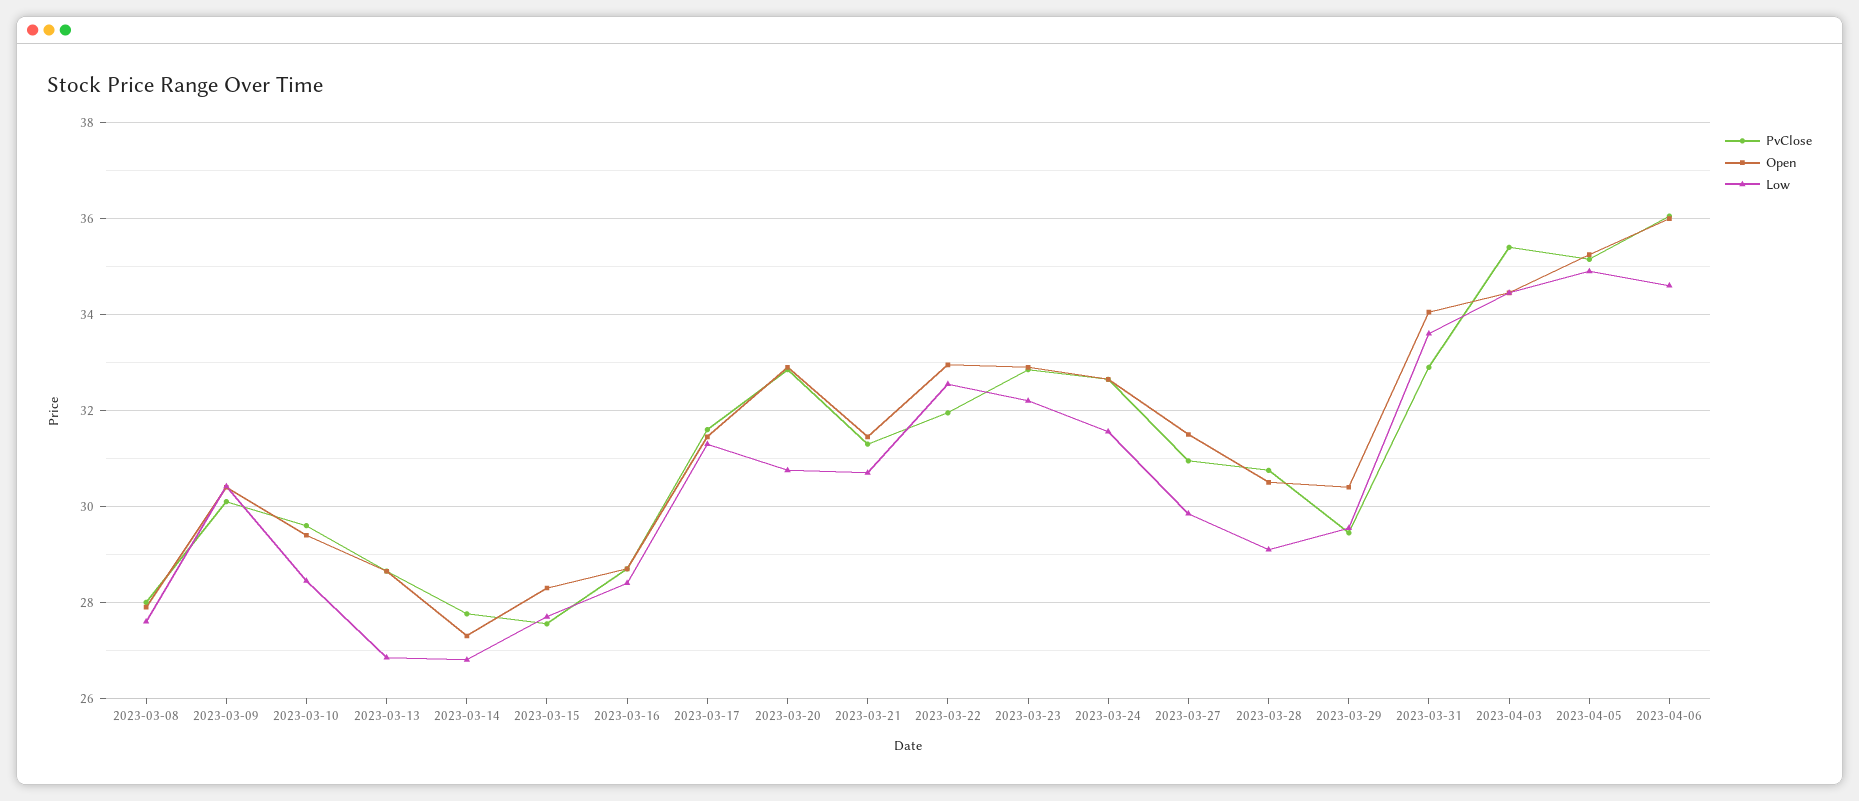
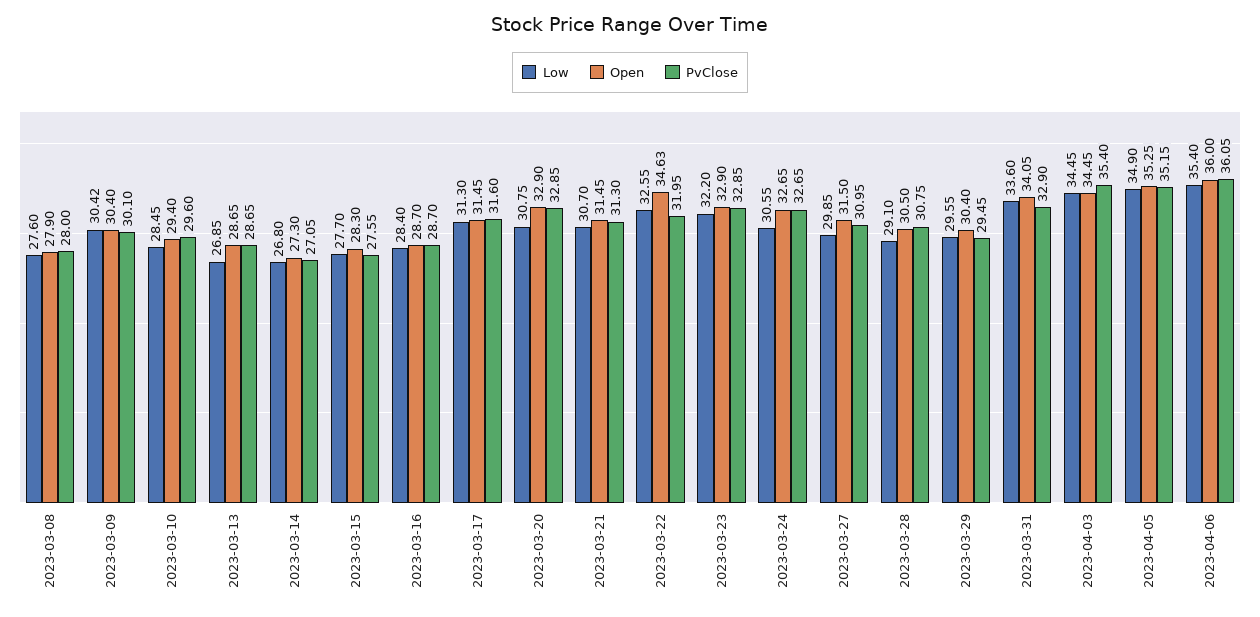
PvClose, 2023-03-14: 27.8 -> 27.05
Open, 2023-03-22: 33 -> 34.63
Low, 2023-03-24: 31.6 -> 30.55
Low, 2023-04-06: 34.6 -> 35.4

